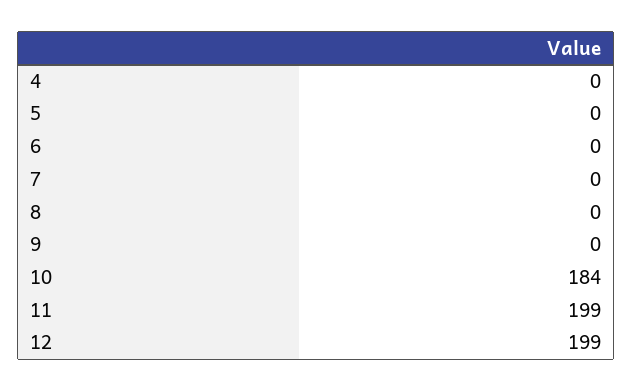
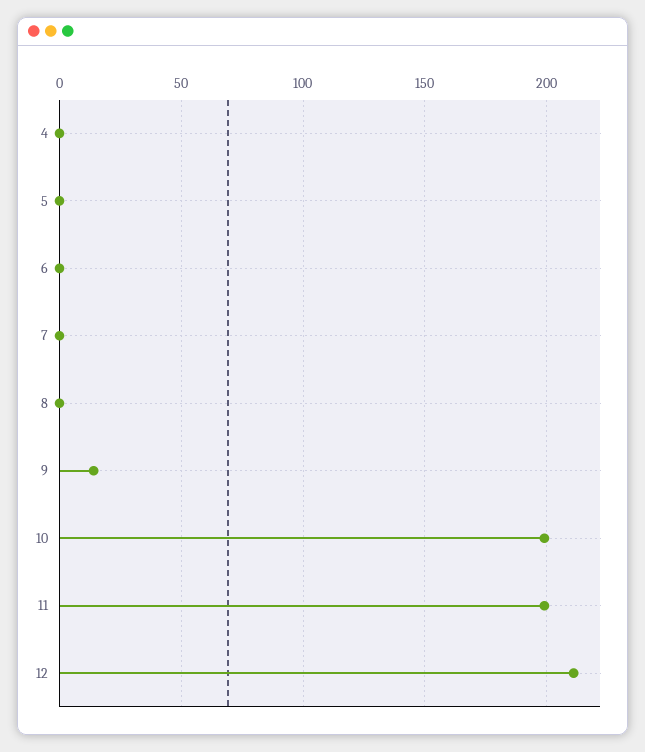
9: 0 -> 15
10: 184 -> 200
12: 199 -> 210

